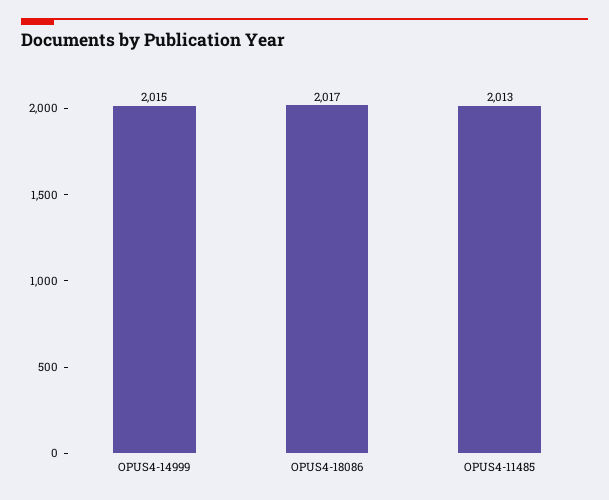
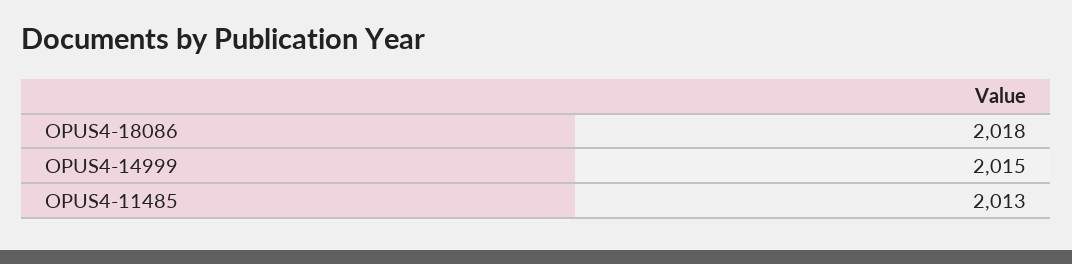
OPUS4-18086: 2017 -> 2018

